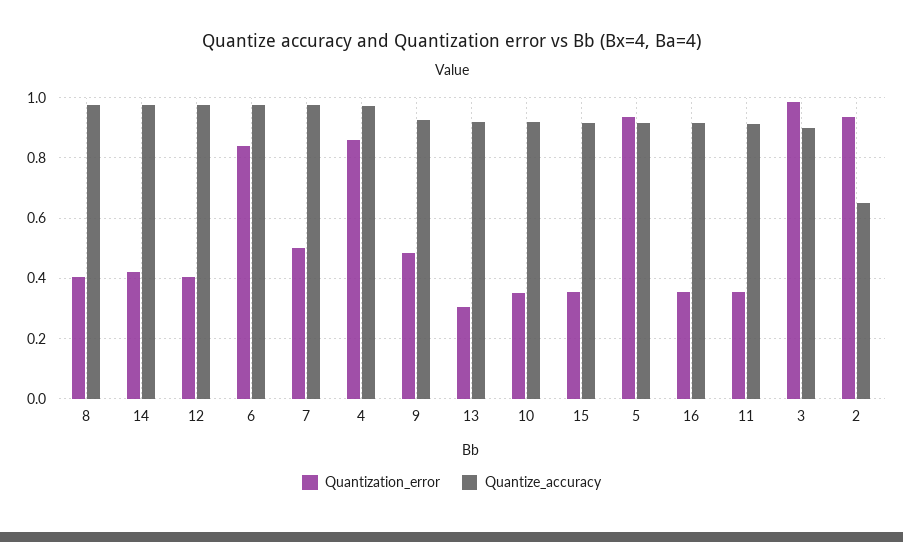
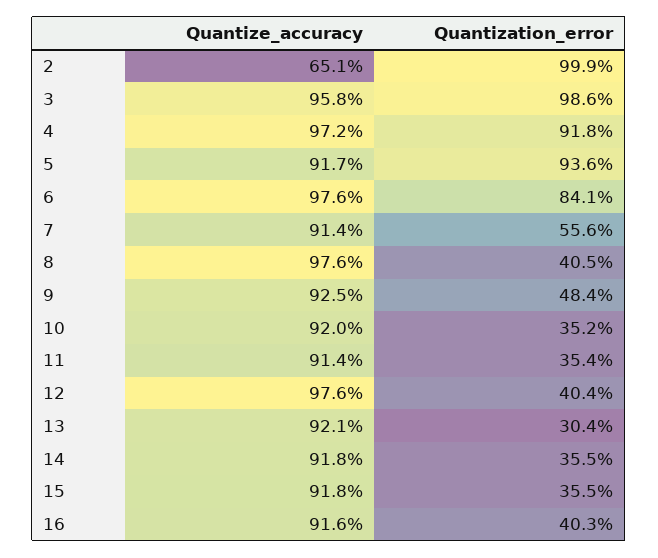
Quantization_error, 14: 0.42 -> 0.355
Quantize_accuracy, 14: 0.98 -> 0.918
Quantization_error, 7: 0.5 -> 0.556
Quantize_accuracy, 7: 0.98 -> 0.914
Quantization_error, 4: 0.86 -> 0.918
Quantization_error, 16: 0.36 -> 0.403
Quantize_accuracy, 3: 0.9 -> 0.958
Quantization_error, 2: 0.94 -> 0.999

